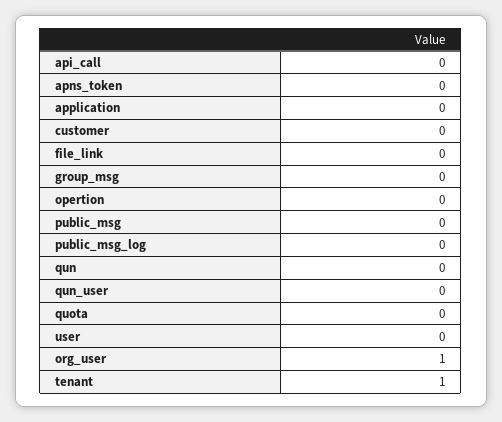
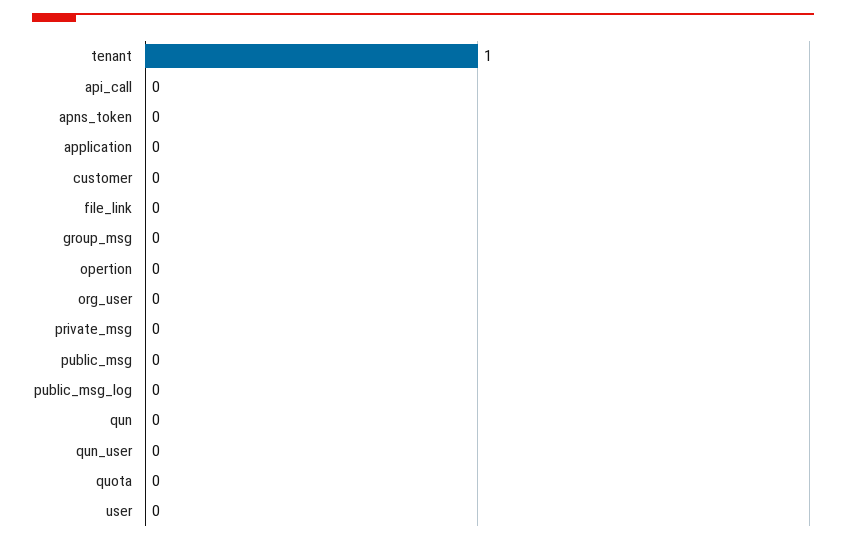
org_user: 1 -> 0
private_msg: none -> 0

